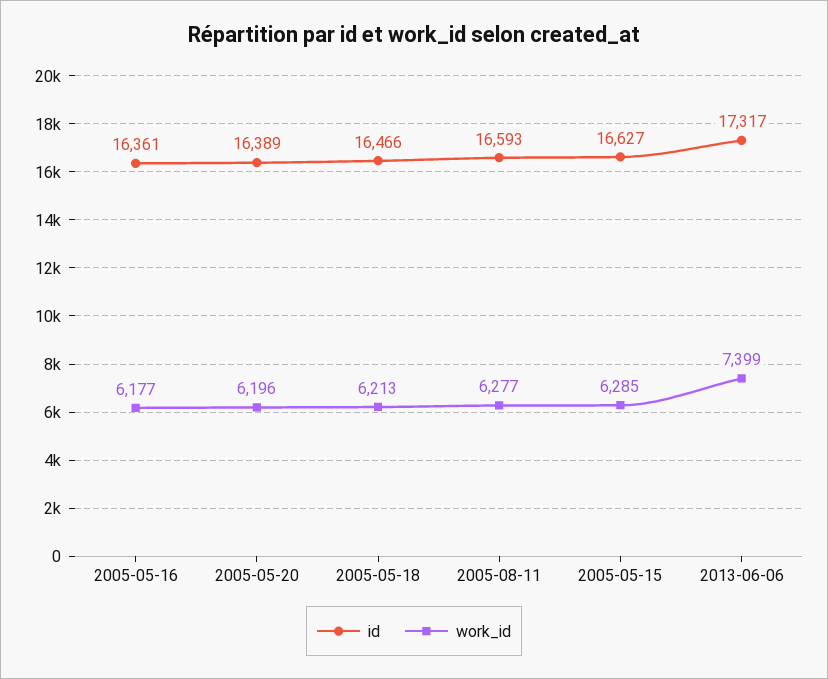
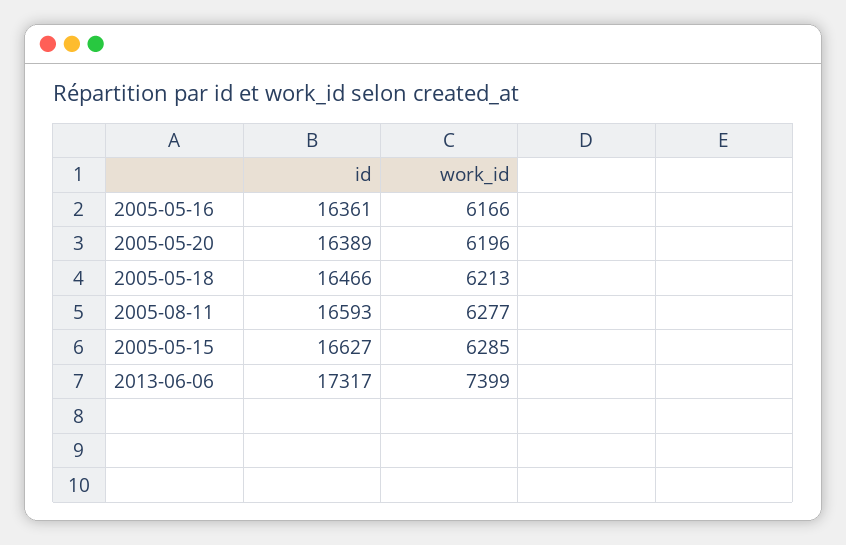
work_id, 2005-05-16: 6177 -> 6166

